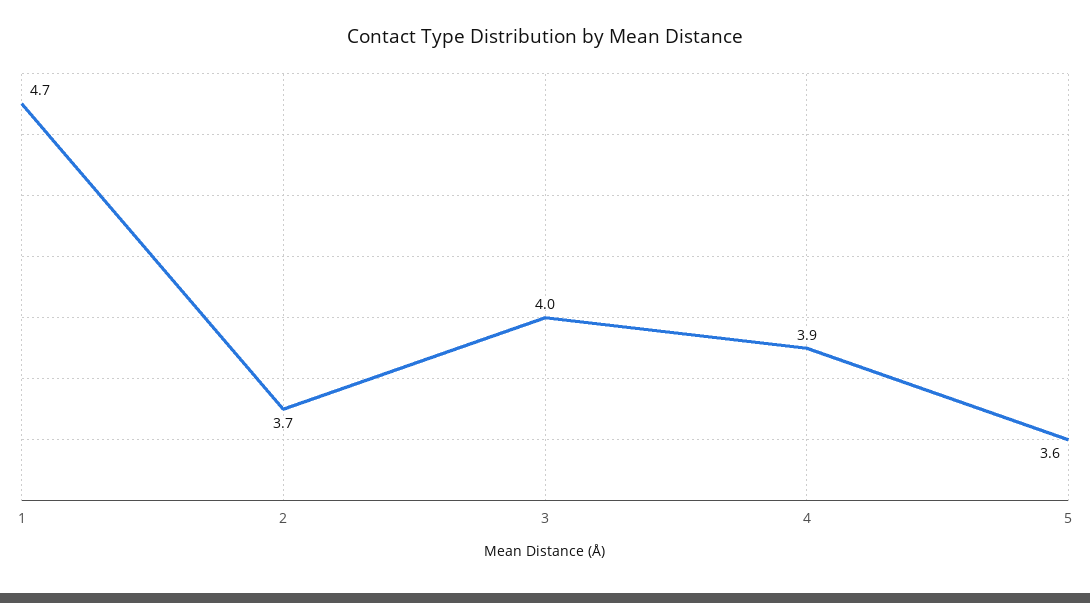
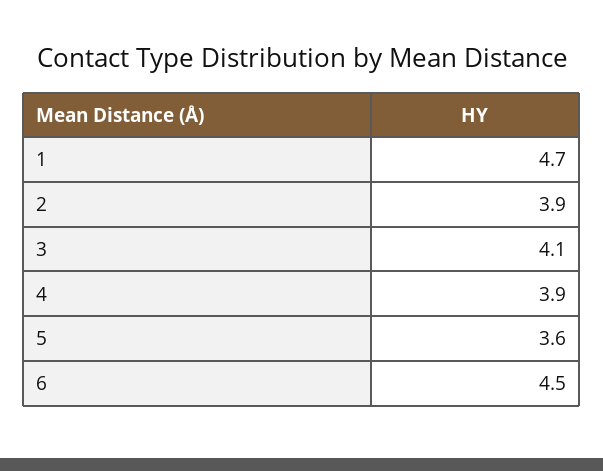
2: 3.7 -> 3.9
3: 4 -> 4.1
6: none -> 4.5

